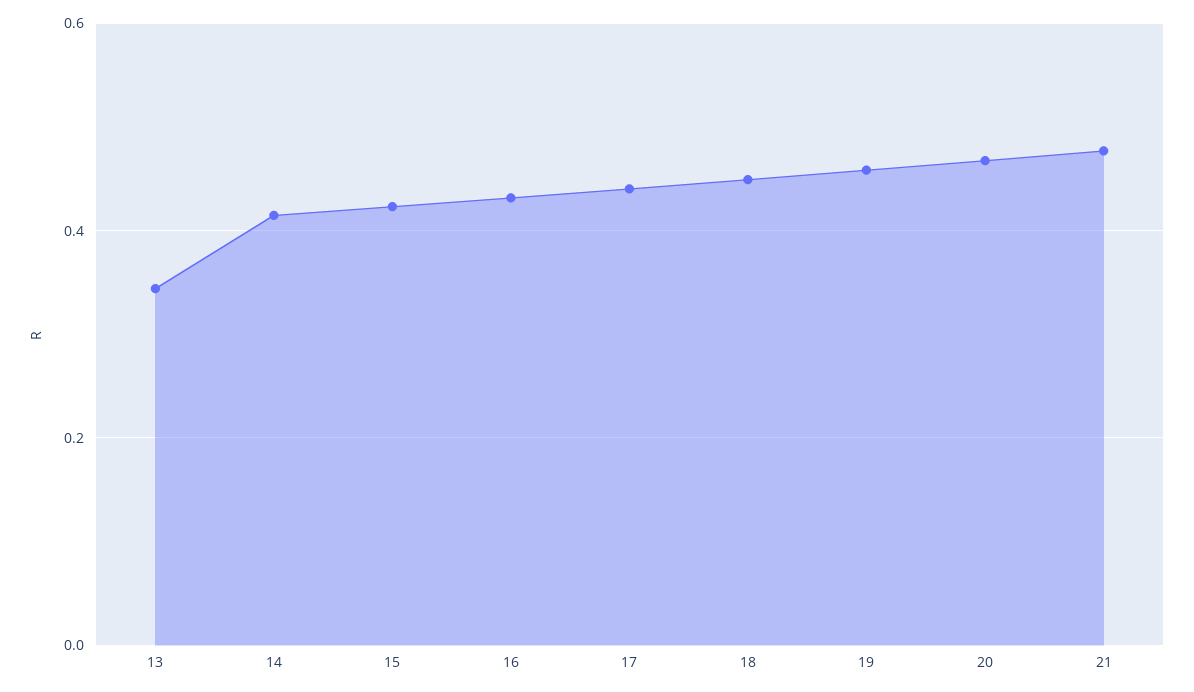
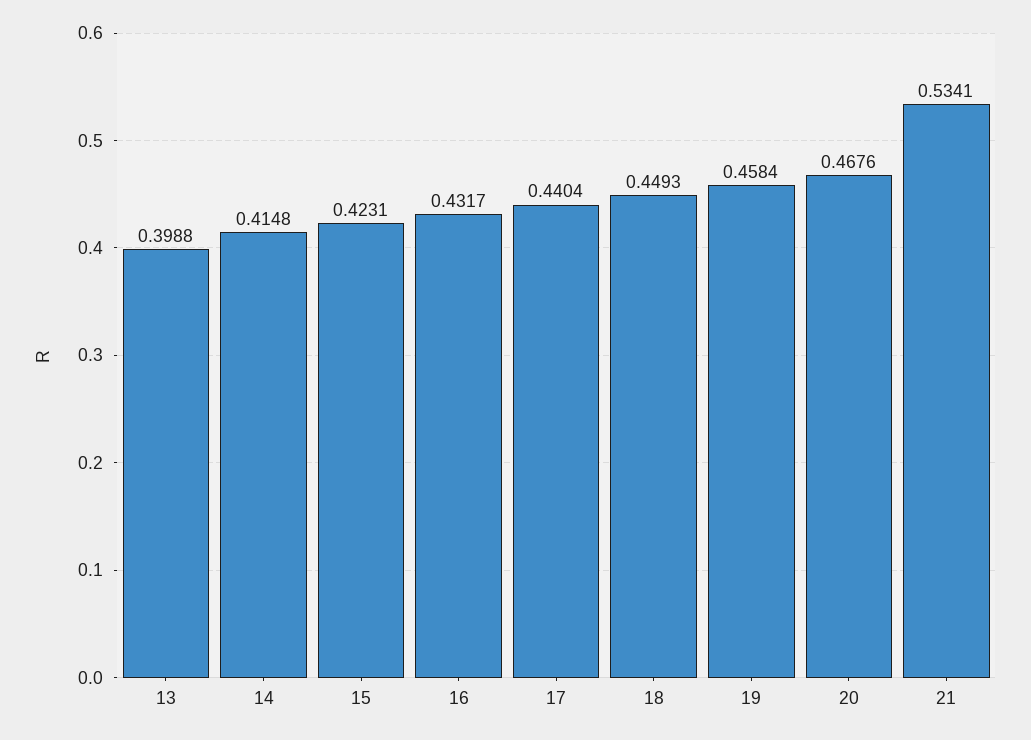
13: 0.34 -> 0.3988
21: 0.48 -> 0.5341

